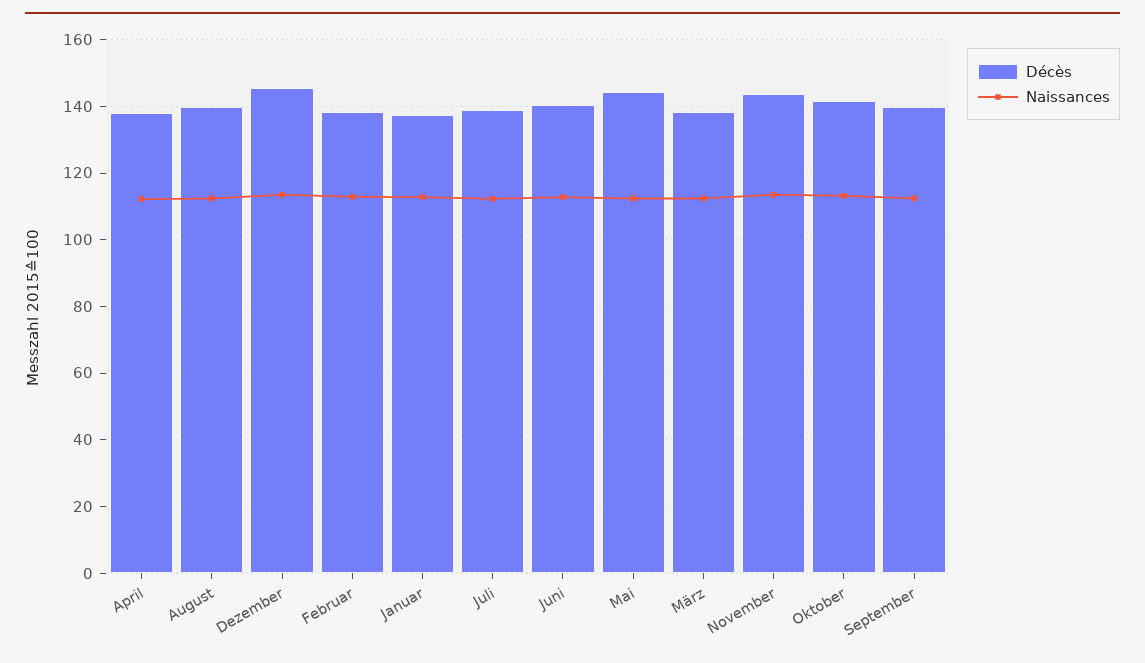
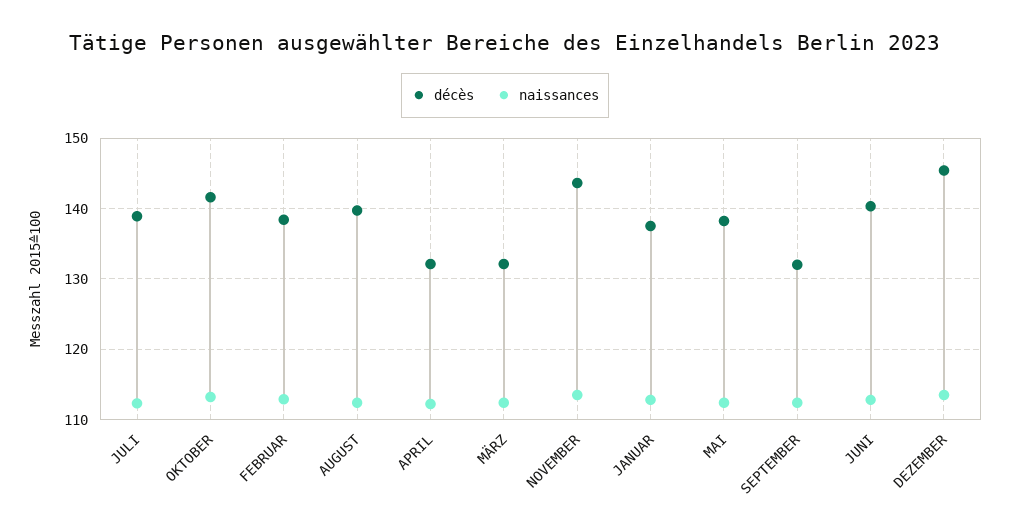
Décès, April: 138 -> 132
Décès, Mai: 144 -> 138
Décès, März: 138 -> 132
Décès, September: 140 -> 132

